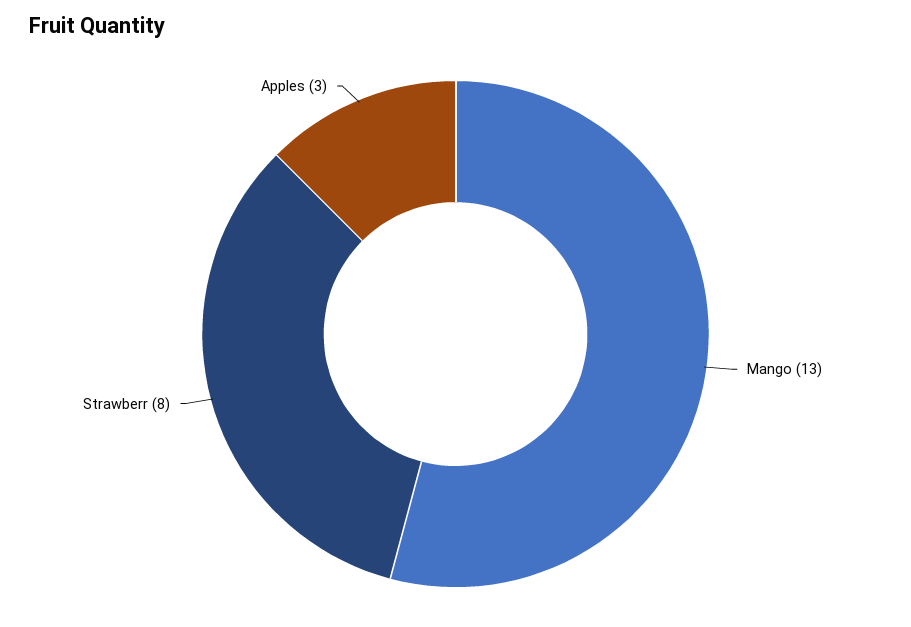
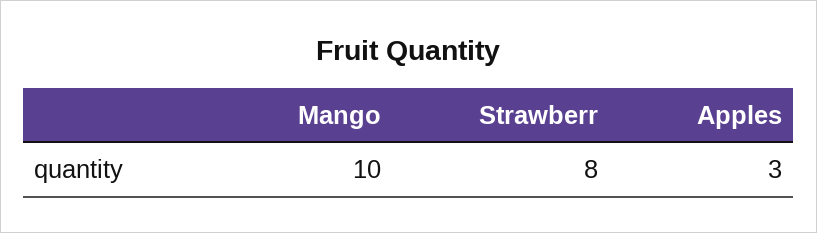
Mango: 13 -> 10

